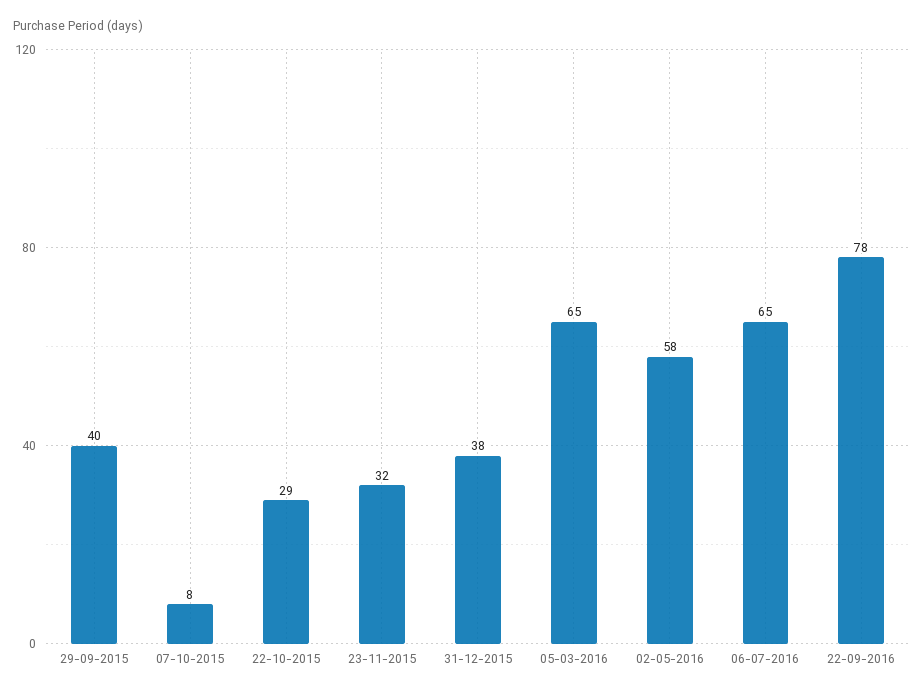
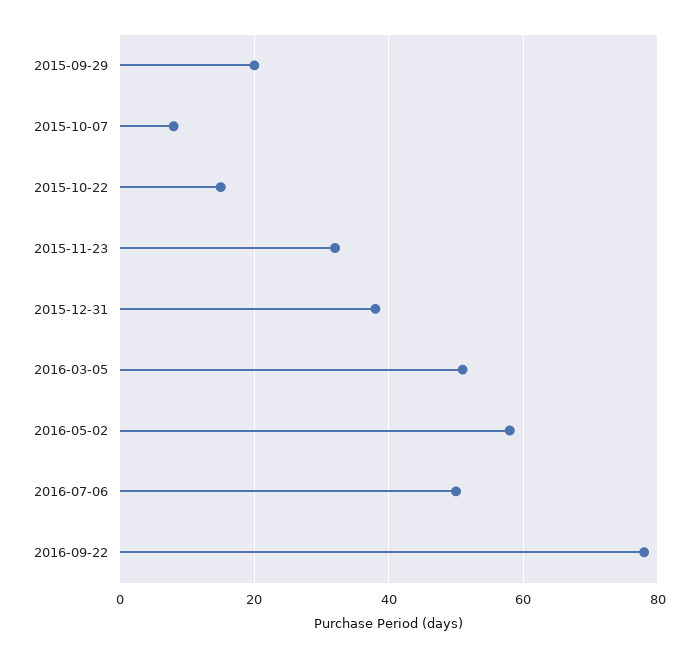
29-09-2015: 40 -> 20
22-10-2015: 29 -> 15
05-03-2016: 65 -> 50
06-07-2016: 65 -> 50

